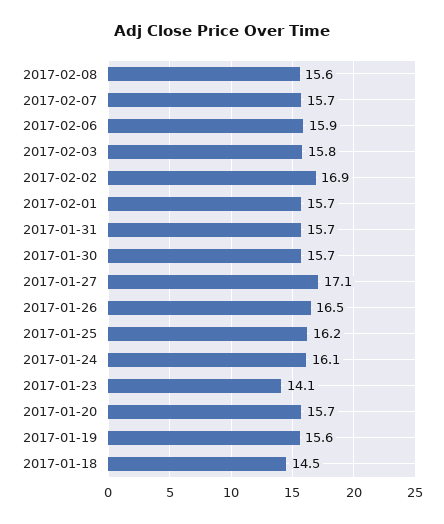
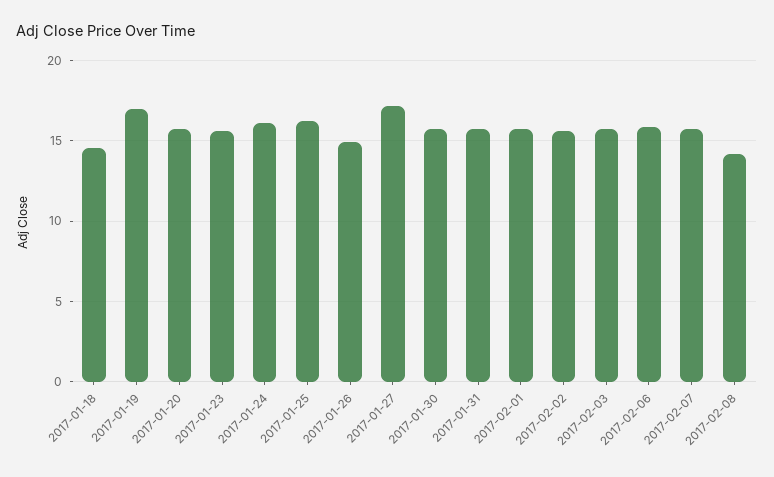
2017-02-08: 15.6 -> 14
2017-02-02: 16.9 -> 15.5
2017-01-26: 16.5 -> 15
2017-01-23: 14.1 -> 15.5
2017-01-19: 15.6 -> 17

